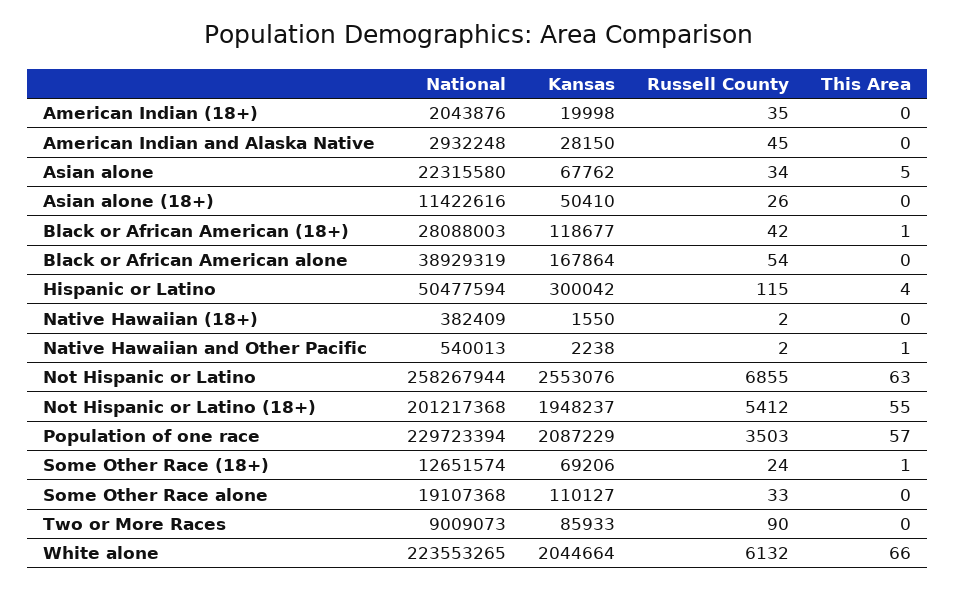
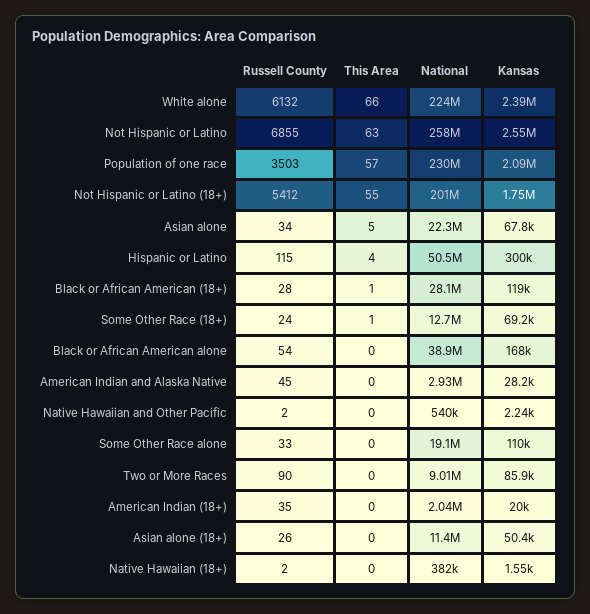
Russell County, Black or African American (18+): 42 -> 28
This Area, Native Hawaiian and Other Pacific: 1 -> 0
Kansas, Not Hispanic or Latino (18+): 1948237 -> 1750000
Kansas, White alone: 2044664 -> 2390000

